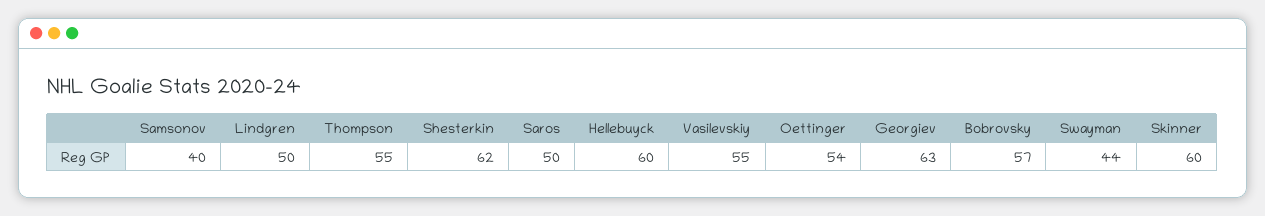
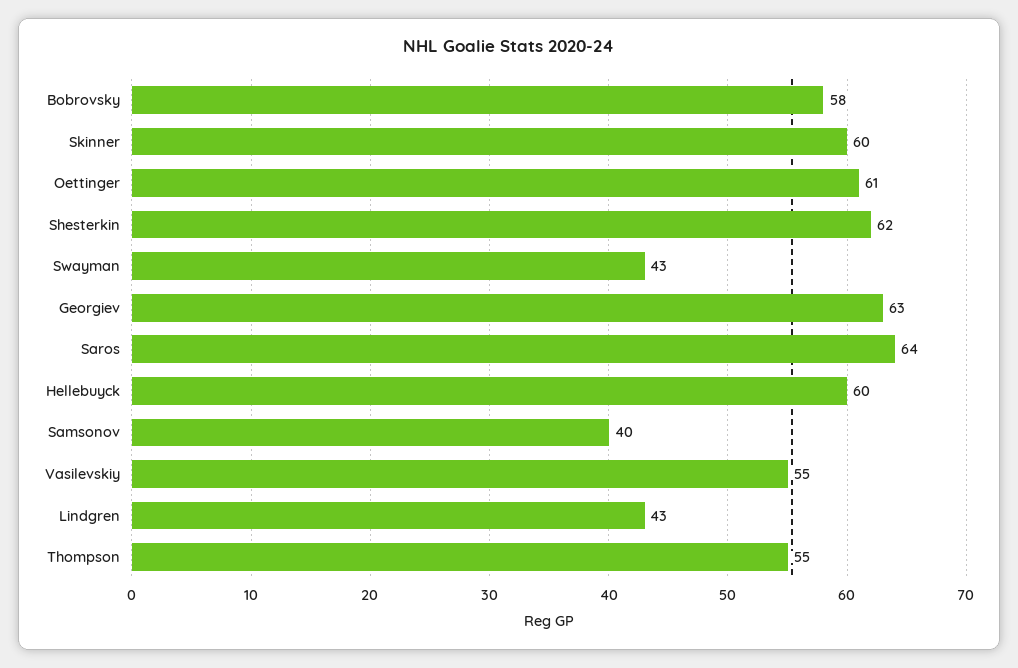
Lindgren: 50 -> 43
Saros: 50 -> 64
Oettinger: 54 -> 61
Bobrovsky: 57 -> 58
Swayman: 44 -> 43

